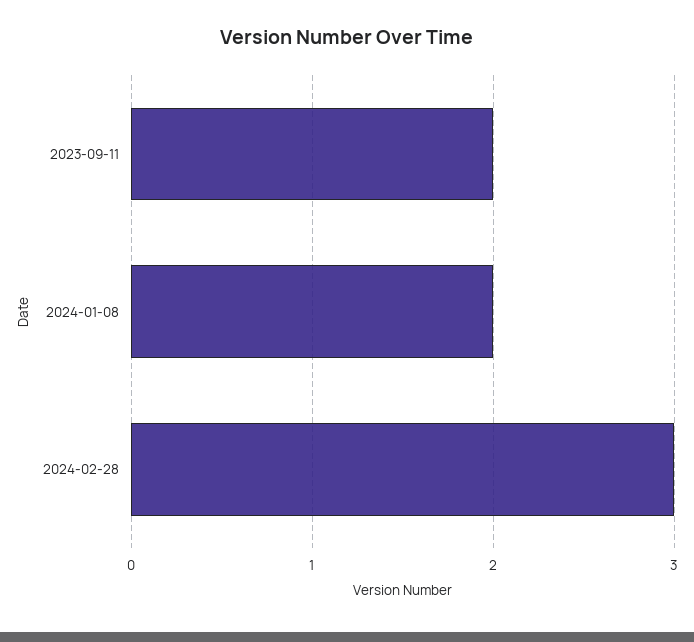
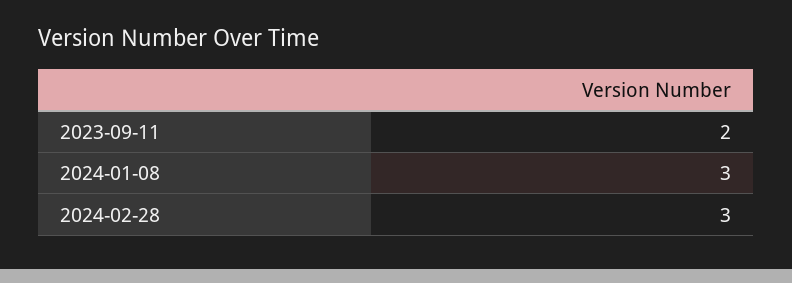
2024-01-08: 2 -> 3

